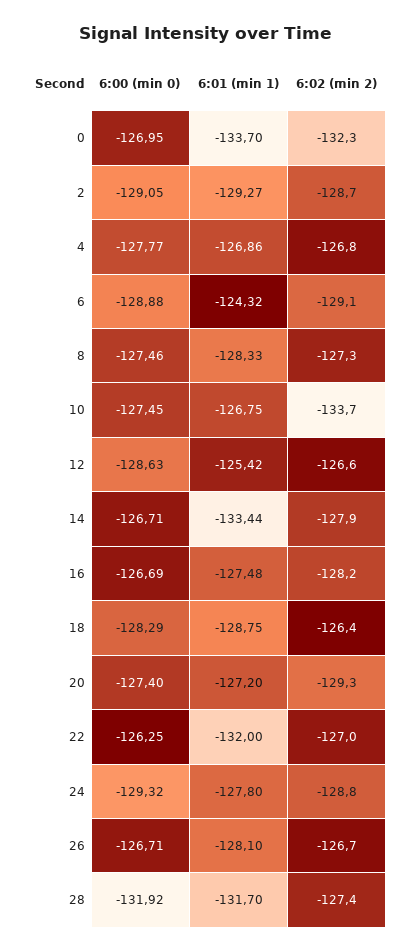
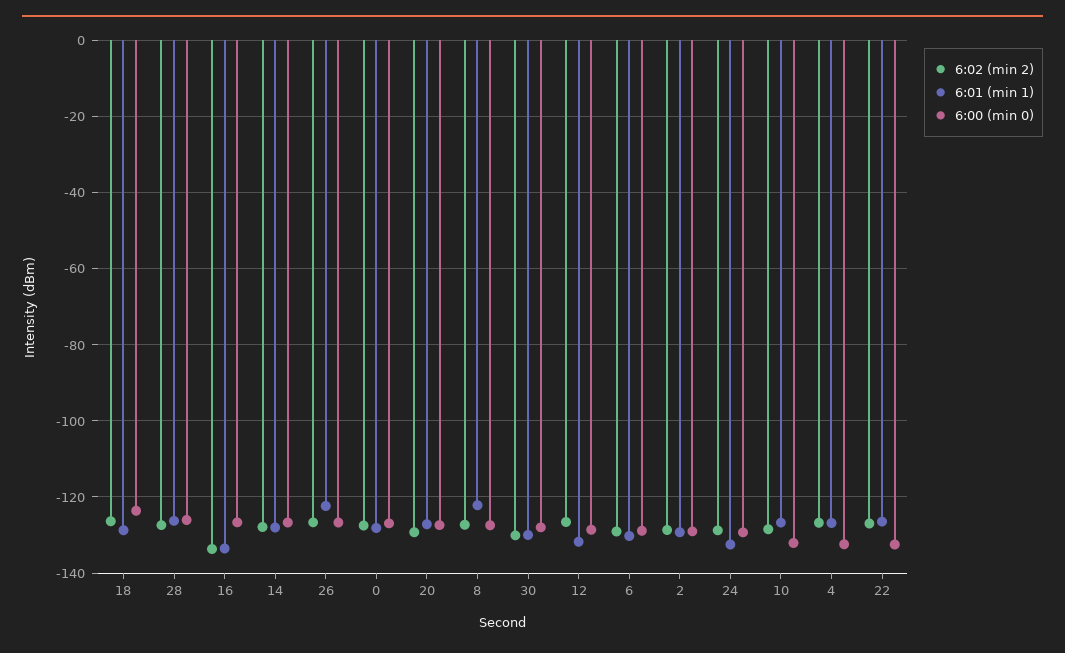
6:01 (min 1), 0: -133.7 -> -128
6:02 (min 2), 0: -132.3 -> -128
6:00 (min 0), 4: -127.77 -> -132
6:01 (min 1), 6: -124.32 -> -130
6:01 (min 1), 8: -128.33 -> -122
6:00 (min 0), 10: -127.45 -> -132
6:02 (min 2), 10: -133.7 -> -128
6:01 (min 1), 12: -125.42 -> -132
6:01 (min 1), 14: -133.44 -> -128
6:01 (min 1), 16: -127.48 -> -134
6:02 (min 2), 16: -128.2 -> -134
6:00 (min 0), 18: -128.29 -> -124
6:00 (min 0), 22: -126.25 -> -132
6:01 (min 1), 22: -132 -> -126
6:01 (min 1), 24: -127.8 -> -132
6:01 (min 1), 26: -128.1 -> -122
6:00 (min 0), 28: -131.92 -> -126
6:01 (min 1), 28: -131.7 -> -126
6:02 (min 2), 30: none -> -130
6:01 (min 1), 30: none -> -130
6:00 (min 0), 30: none -> -128

